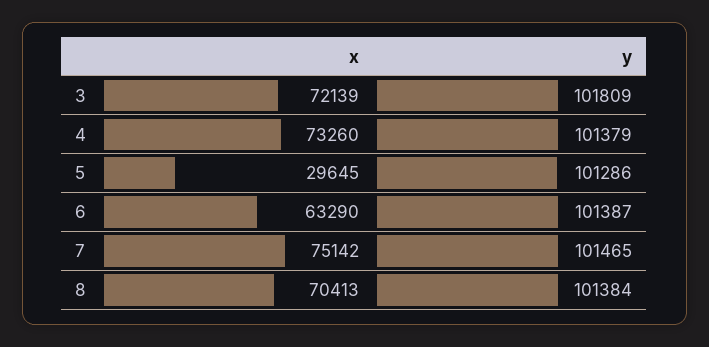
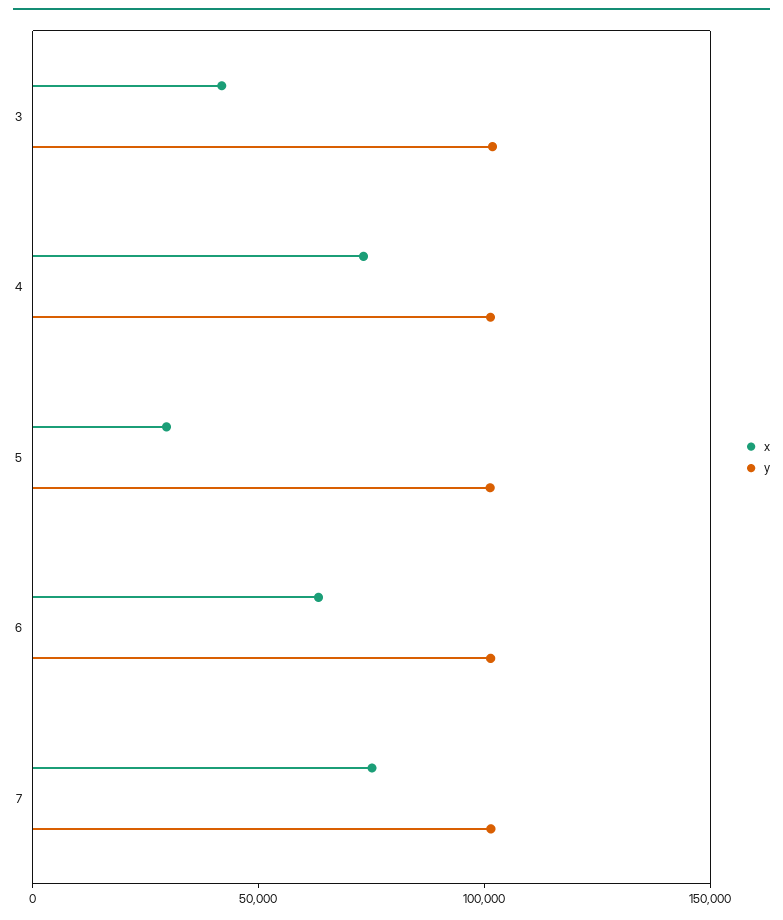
x, 3: 72139 -> 40000
x, 8: 70413 -> none
y, 8: 101384 -> none

